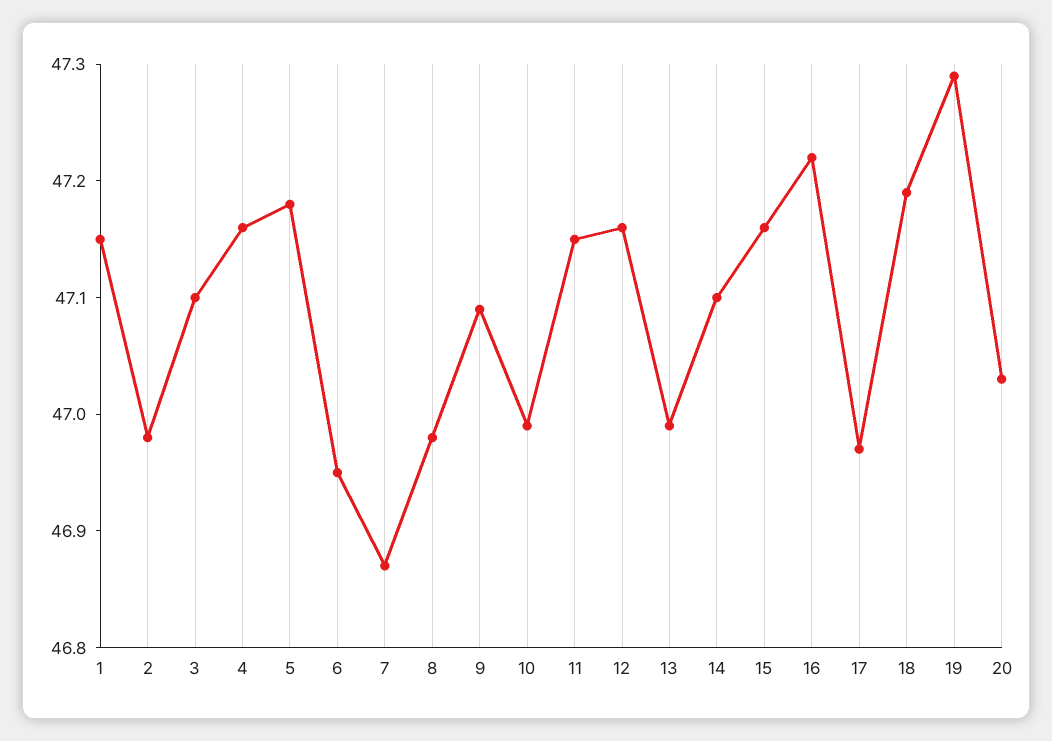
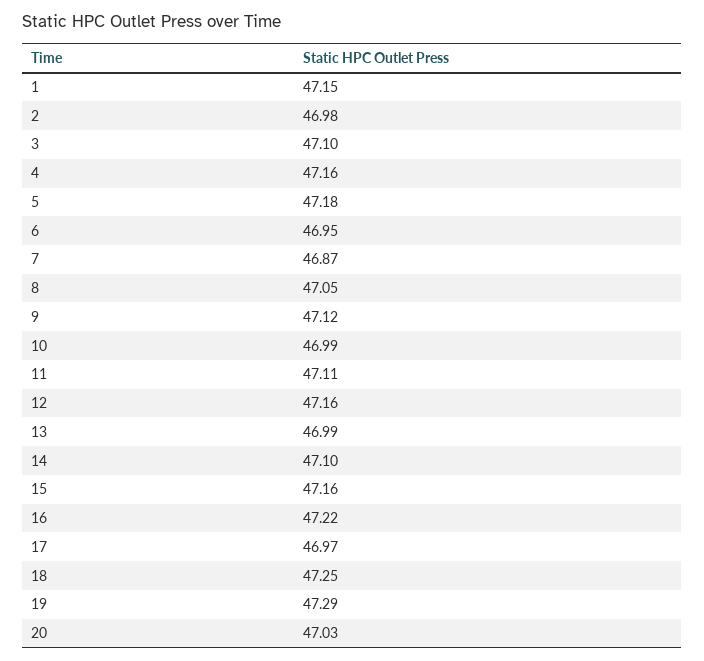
8: 46.98 -> 47.05
9: 47.09 -> 47.12
11: 47.15 -> 47.11
18: 47.19 -> 47.25

